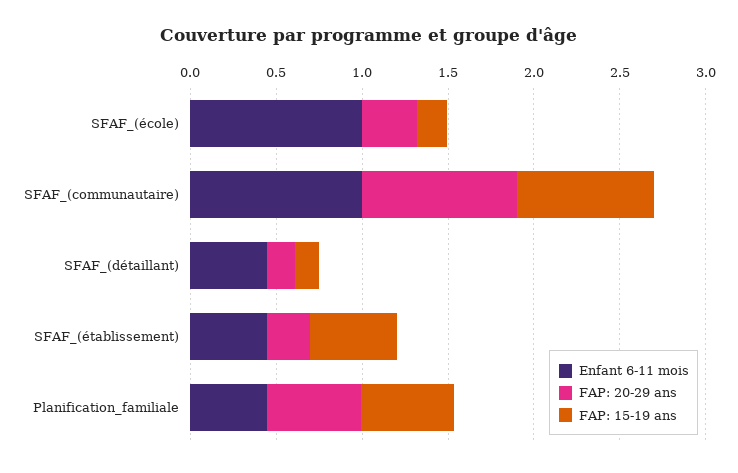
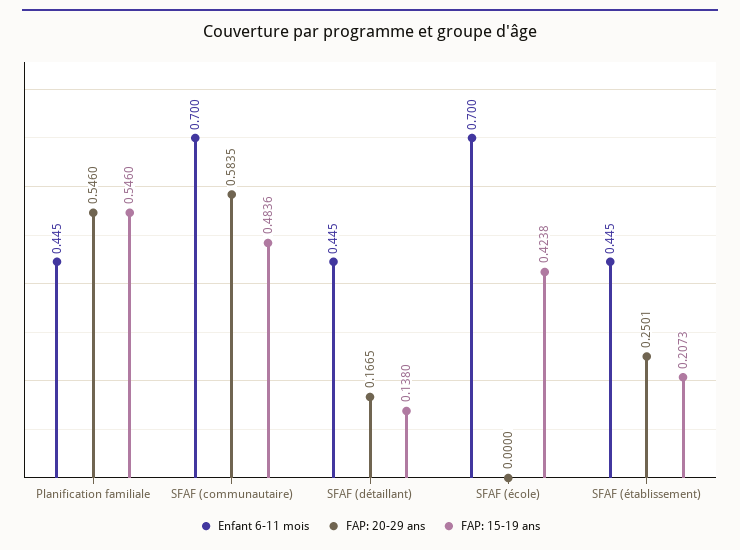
Enfant 6-11 mois, SFAF_(école): 1 -> 0.7
FAP: 20-29 ans, SFAF_(école): 0.3 -> 0
FAP: 15-19 ans, SFAF_(école): 0.2 -> 0.4238
Enfant 6-11 mois, SFAF_(communautaire): 1 -> 0.7
FAP: 20-29 ans, SFAF_(communautaire): 0.9 -> 0.5835
FAP: 15-19 ans, SFAF_(communautaire): 0.8 -> 0.4836
FAP: 15-19 ans, SFAF_(établissement): 0.5 -> 0.2073

